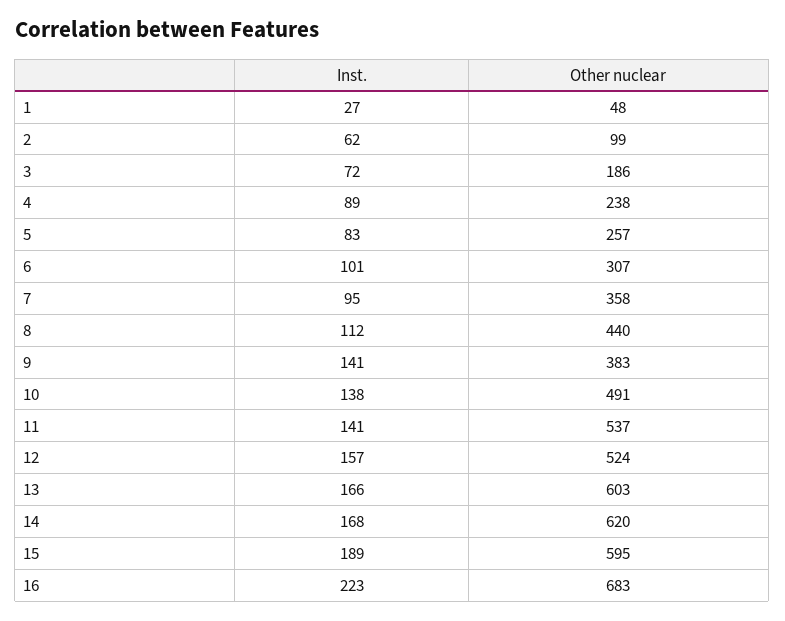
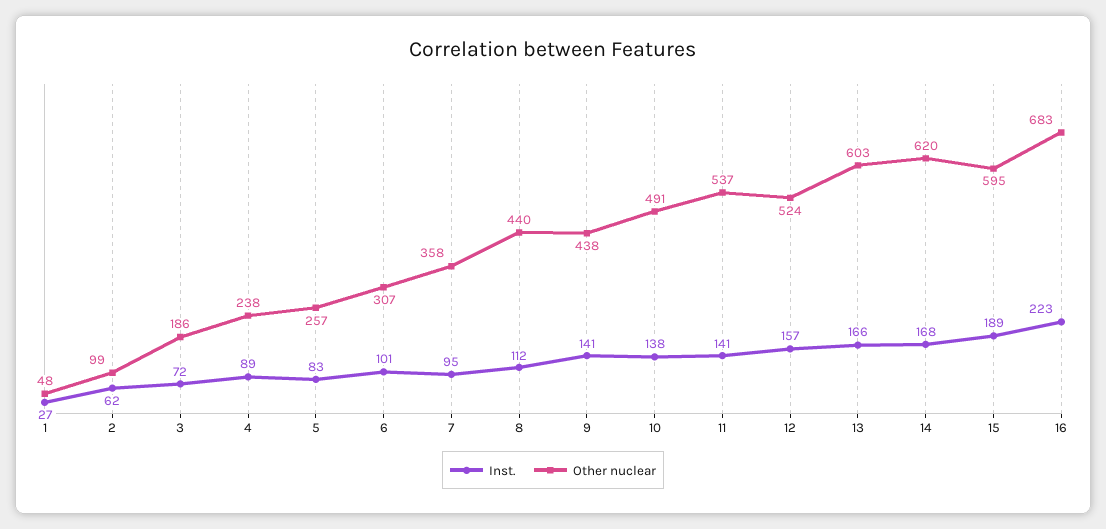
Other nuclear, 9: 383 -> 438

